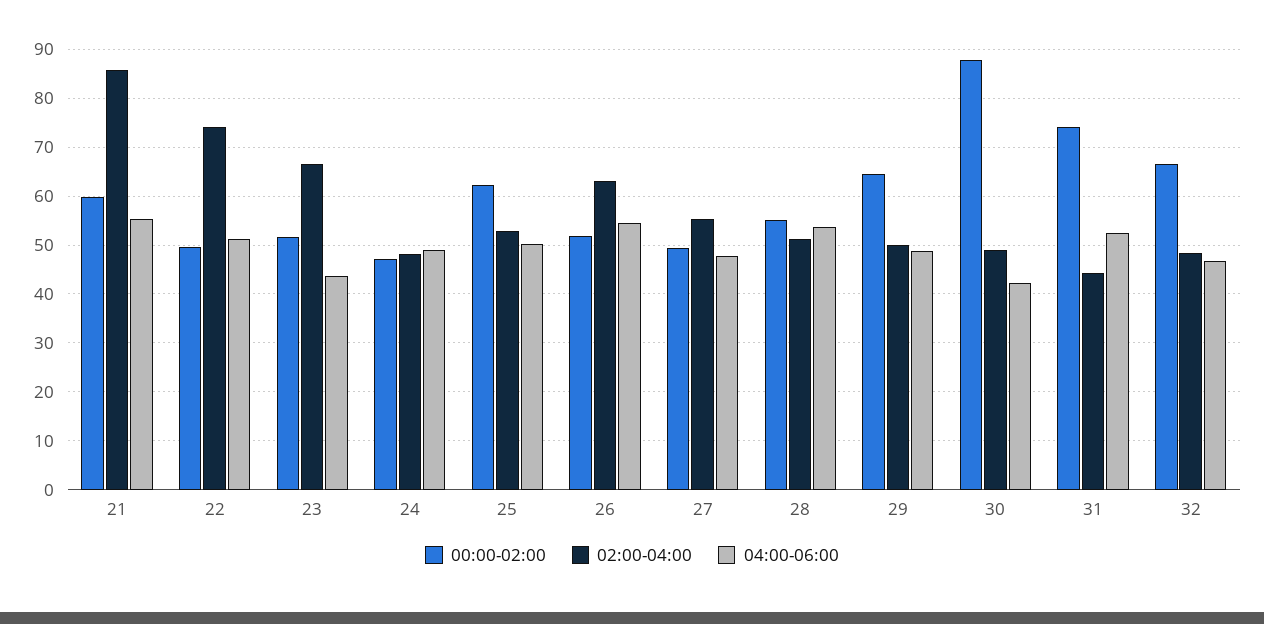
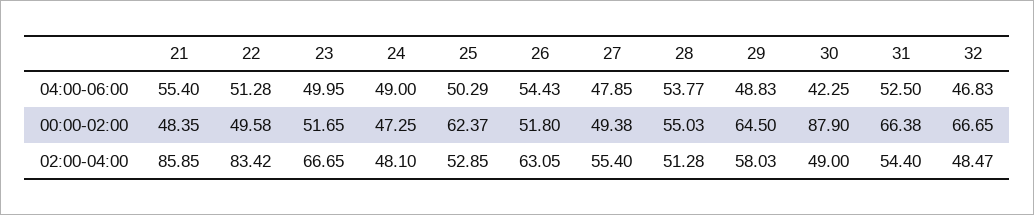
00:00-02:00, 21: 60 -> 48.35
02:00-04:00, 22: 74 -> 83.42
04:00-06:00, 23: 44 -> 49.95
02:00-04:00, 29: 50 -> 58.03
00:00-02:00, 31: 74 -> 66.38
02:00-04:00, 31: 44 -> 54.4

